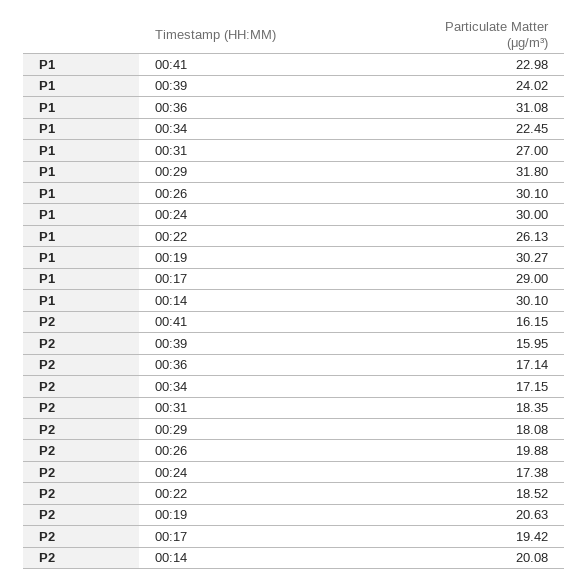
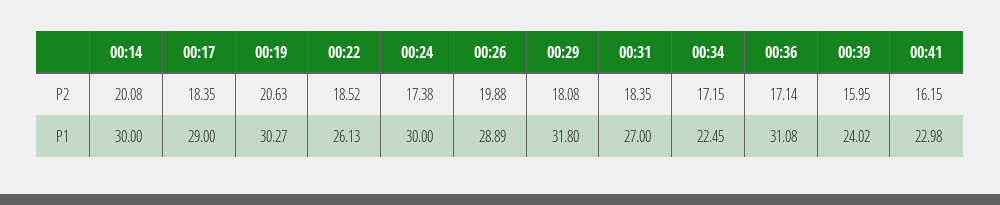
P1, 00:26: 30.1 -> 28.89
P1, 00:14: 30.1 -> 30
P2, 00:17: 19.42 -> 18.35

